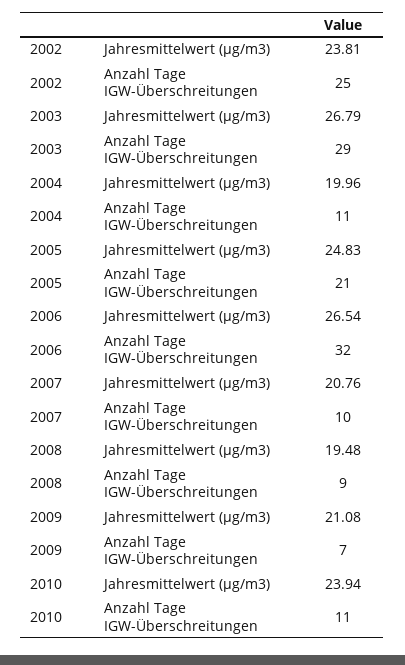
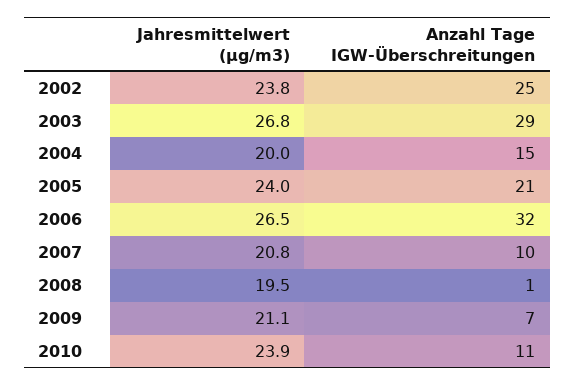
2004, Anzahl Tage IGW-Überschreitungen: 11 -> 15
2005, Jahresmittelwert (µg/m3): 24.83 -> 24
2008, Anzahl Tage IGW-Überschreitungen: 9 -> 1

